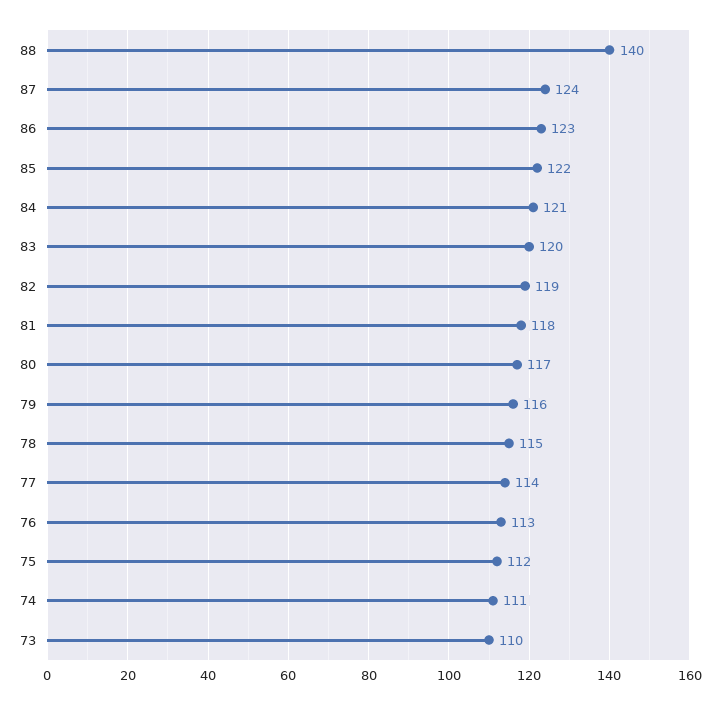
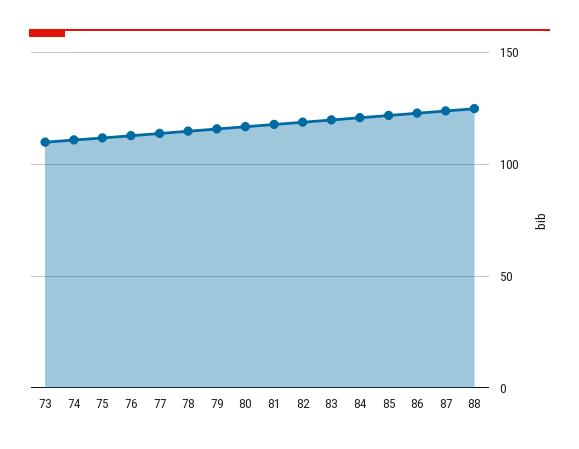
88: 140 -> 125

